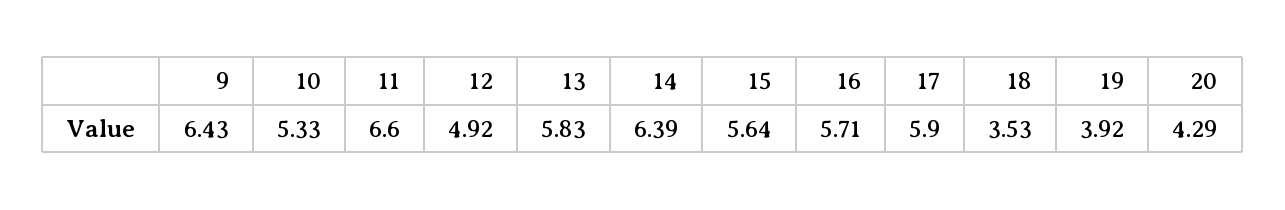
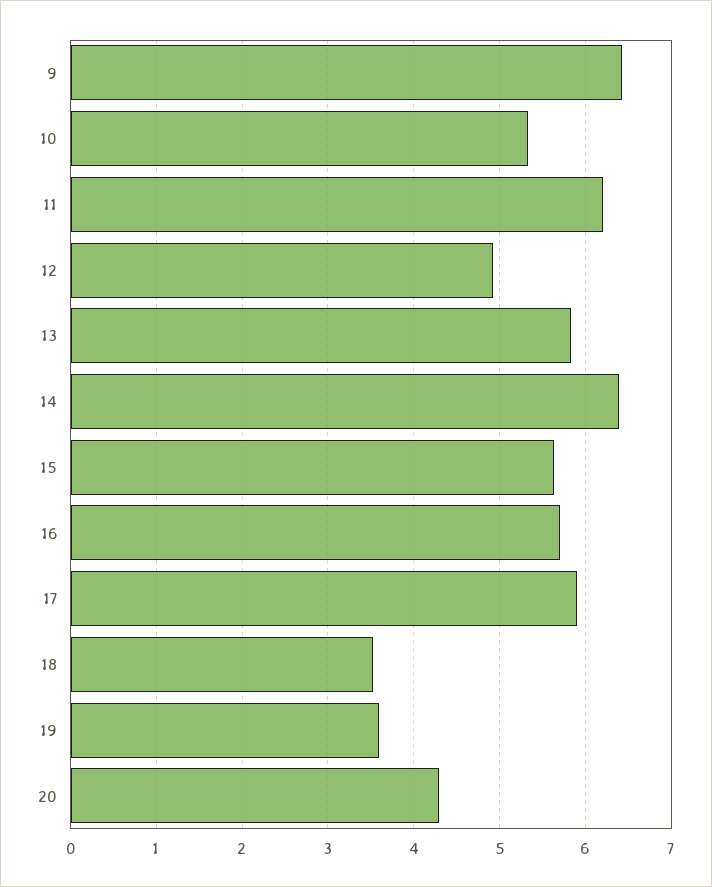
11: 6.6 -> 6.2
19: 3.92 -> 3.6

